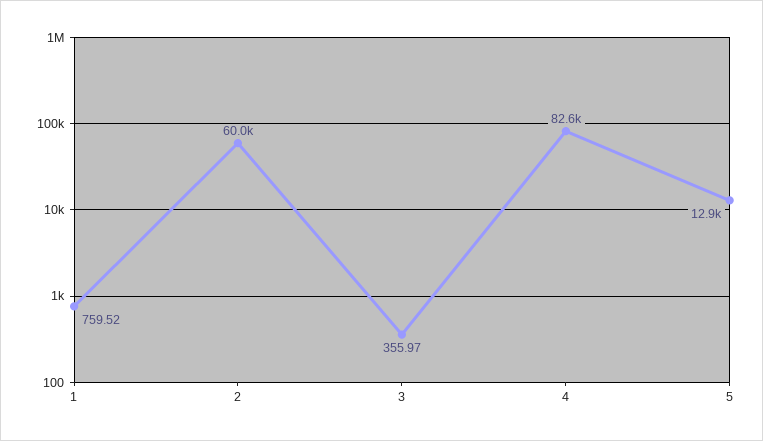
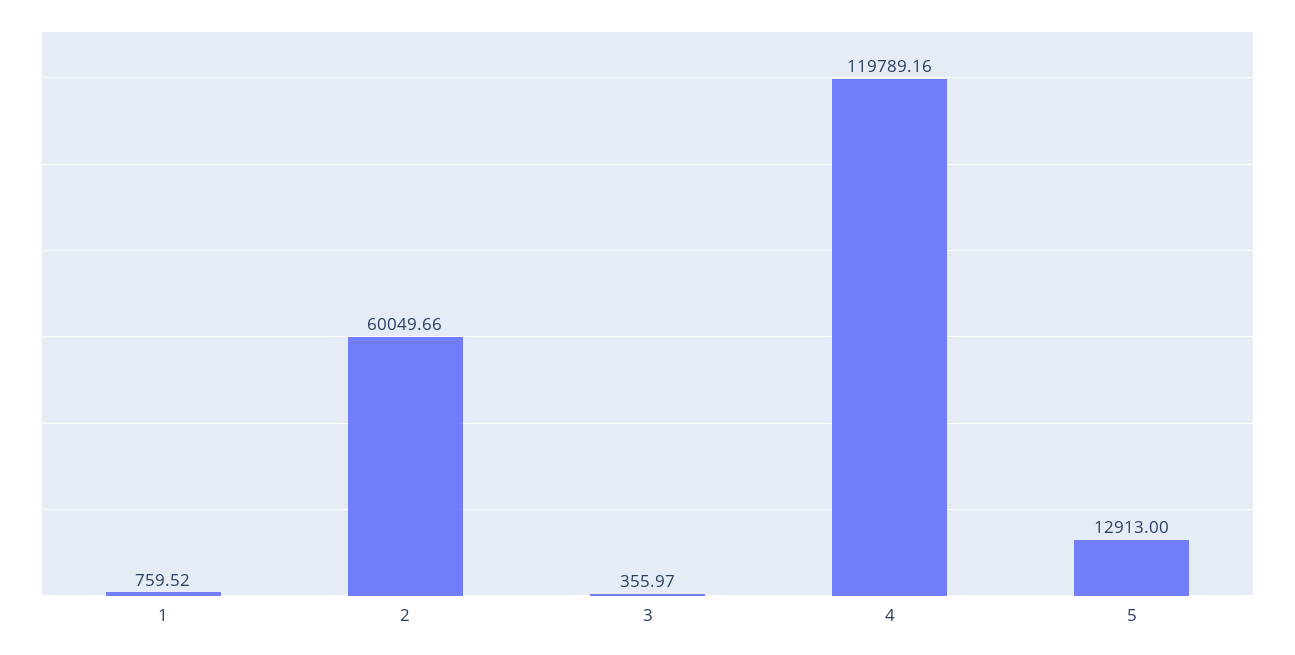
4: 82600 -> 119789.16

